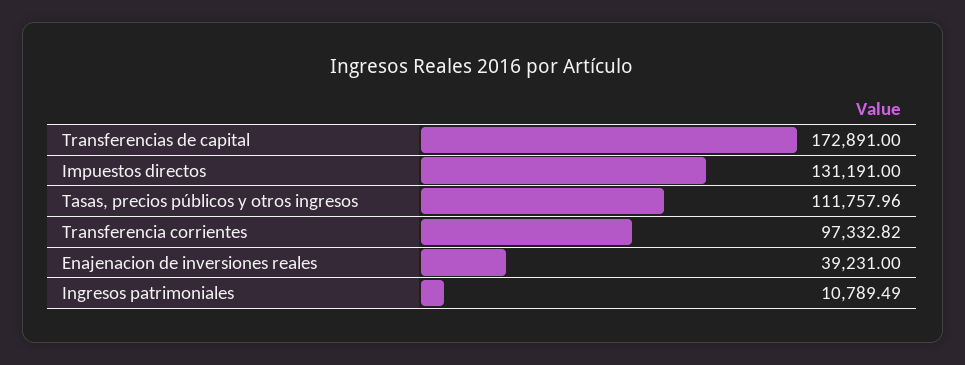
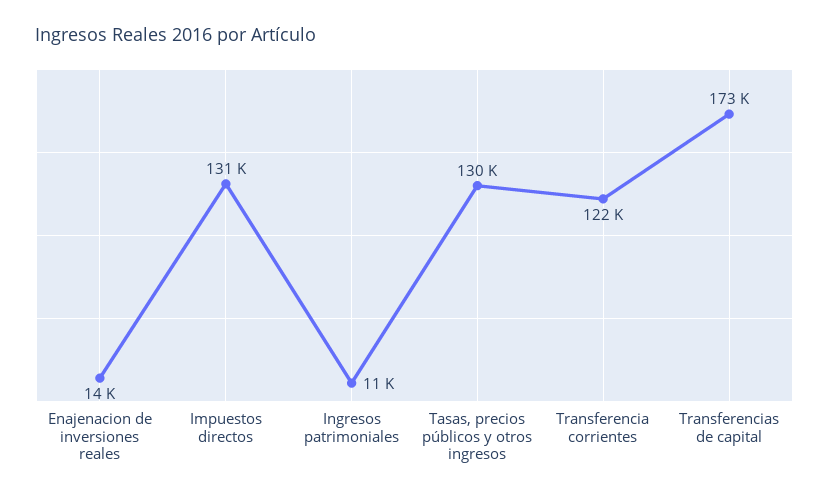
Tasas, precios públicos y otros ingresos: 111757.96 -> 130000
Transferencia corrientes: 97332.82 -> 122000
Enajenacion de inversiones reales: 39231 -> 14000

